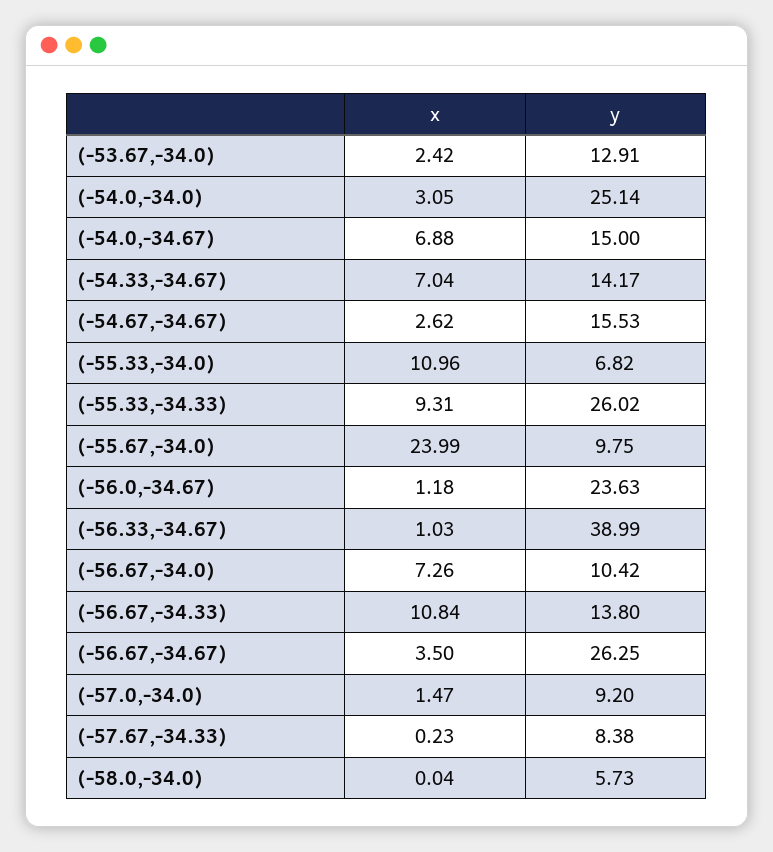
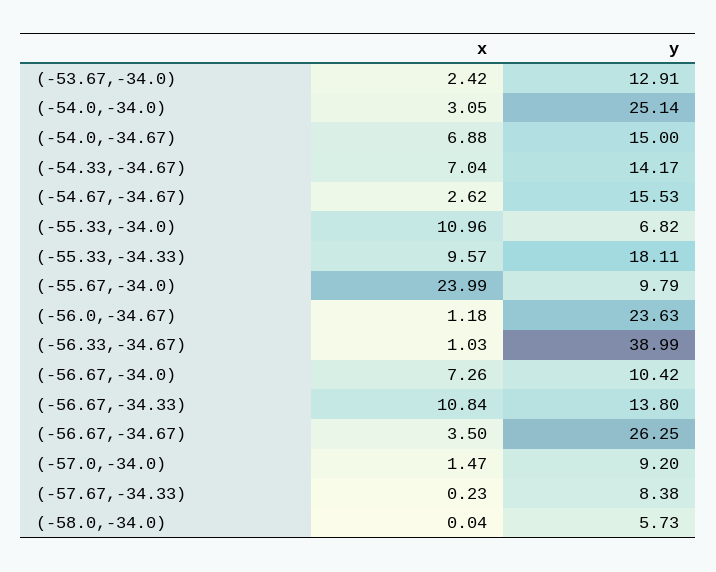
x, (-55.33,-34.33): 9.31 -> 9.57
y, (-55.33,-34.33): 26.02 -> 18.11
y, (-55.67,-34.0): 9.75 -> 9.79

